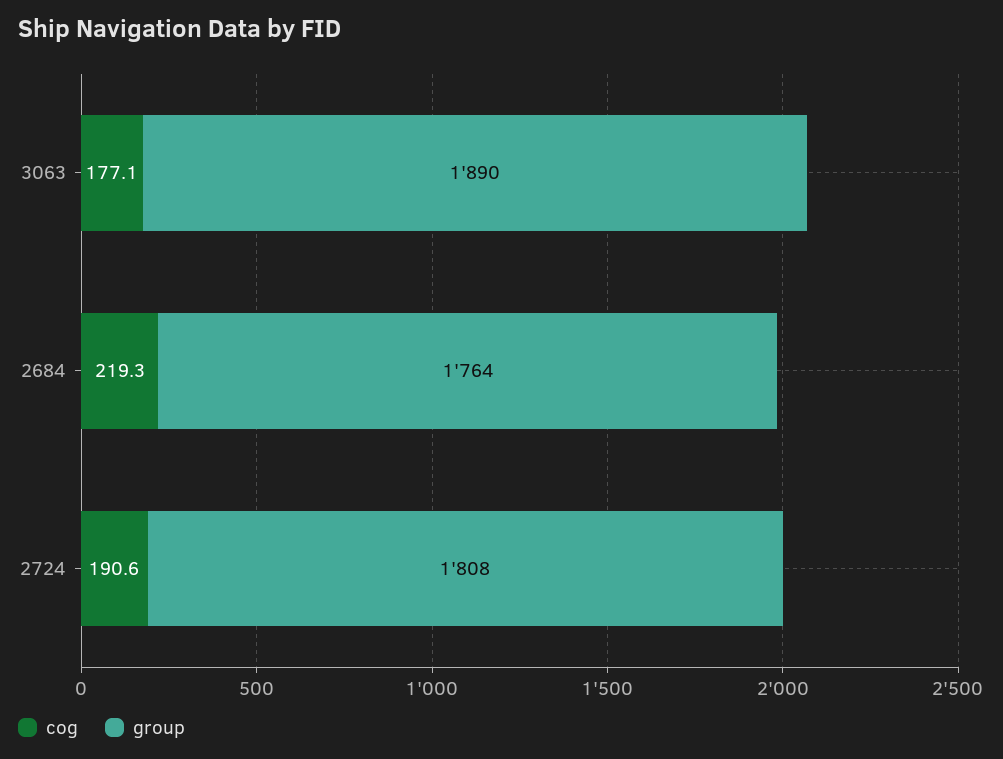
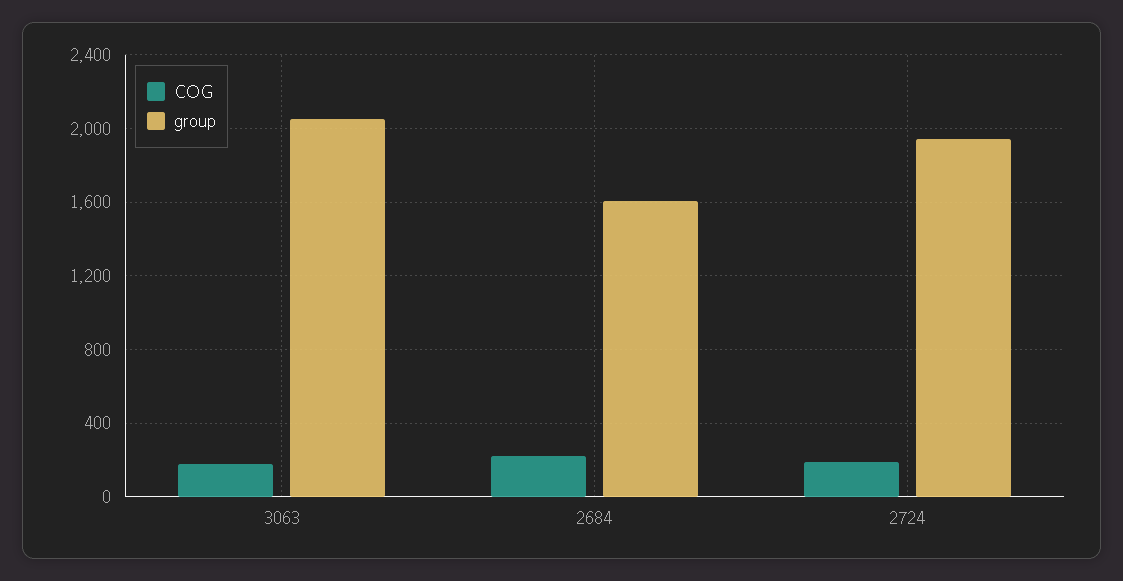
group, 3063: 1890 -> 2050
group, 2684: 1764 -> 1600
group, 2724: 1808 -> 1950

